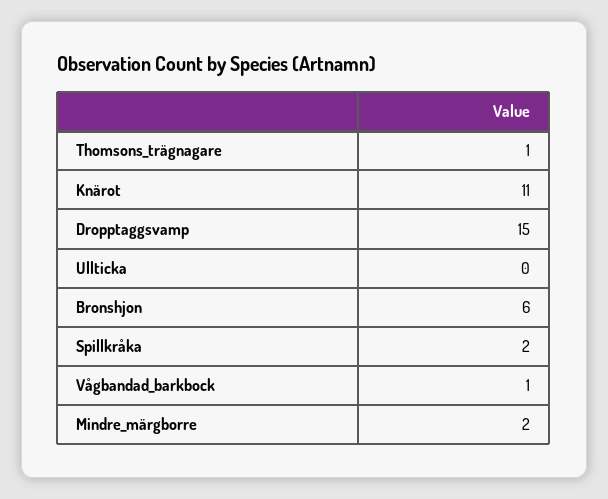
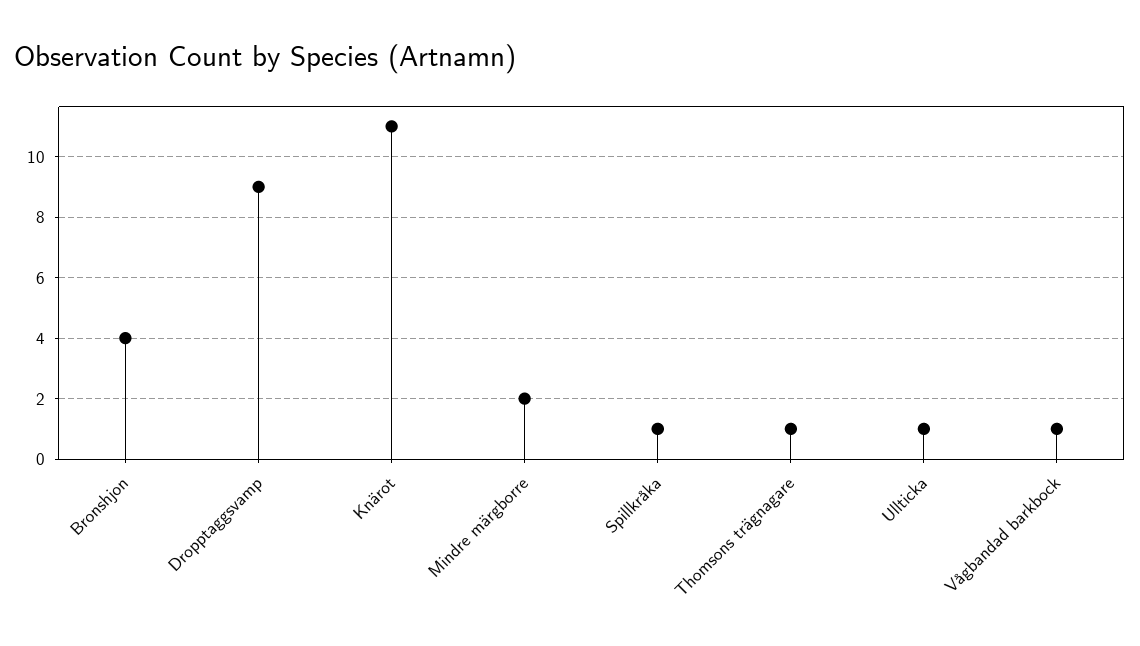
Dropptaggsvamp: 15 -> 9
Ullticka: 0 -> 1
Bronshjon: 6 -> 4
Spillkråka: 2 -> 1

